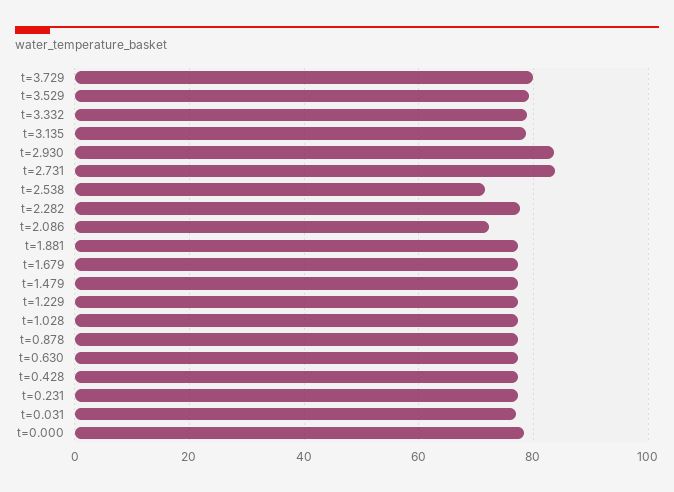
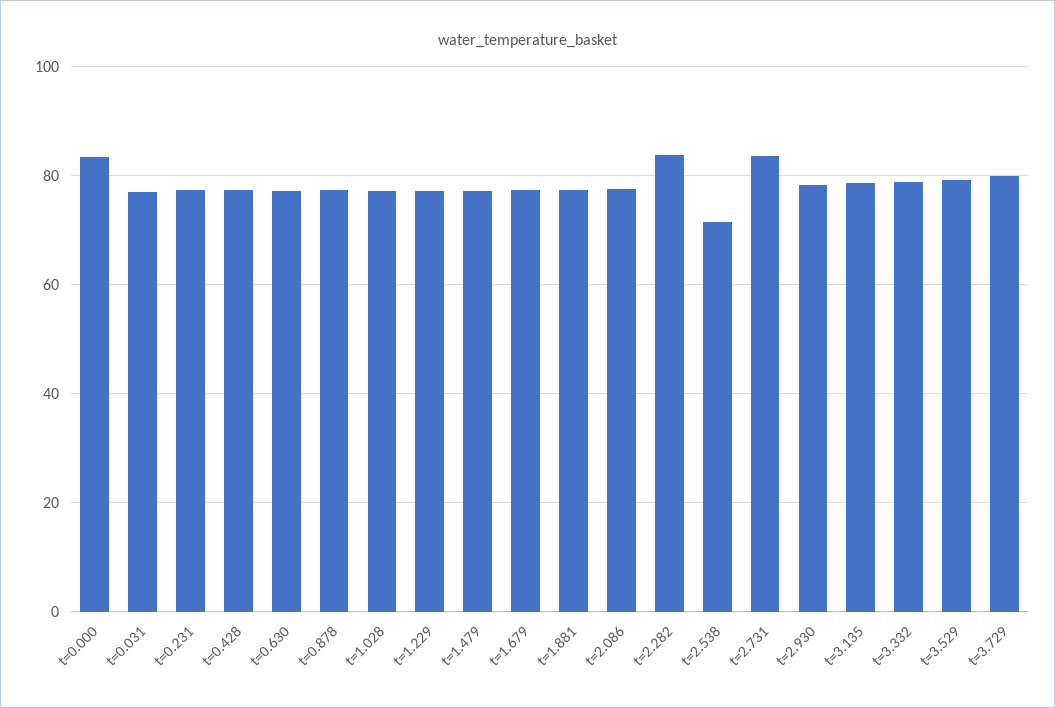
t=2.930: 84 -> 78
t=2.282: 78 -> 84
t=2.086: 72 -> 78
t=0.000: 78 -> 84

